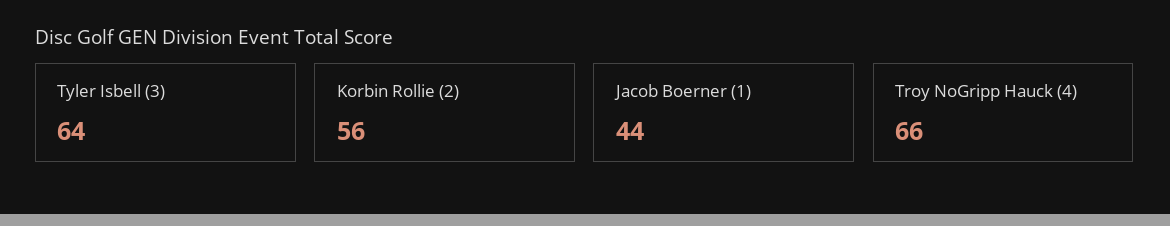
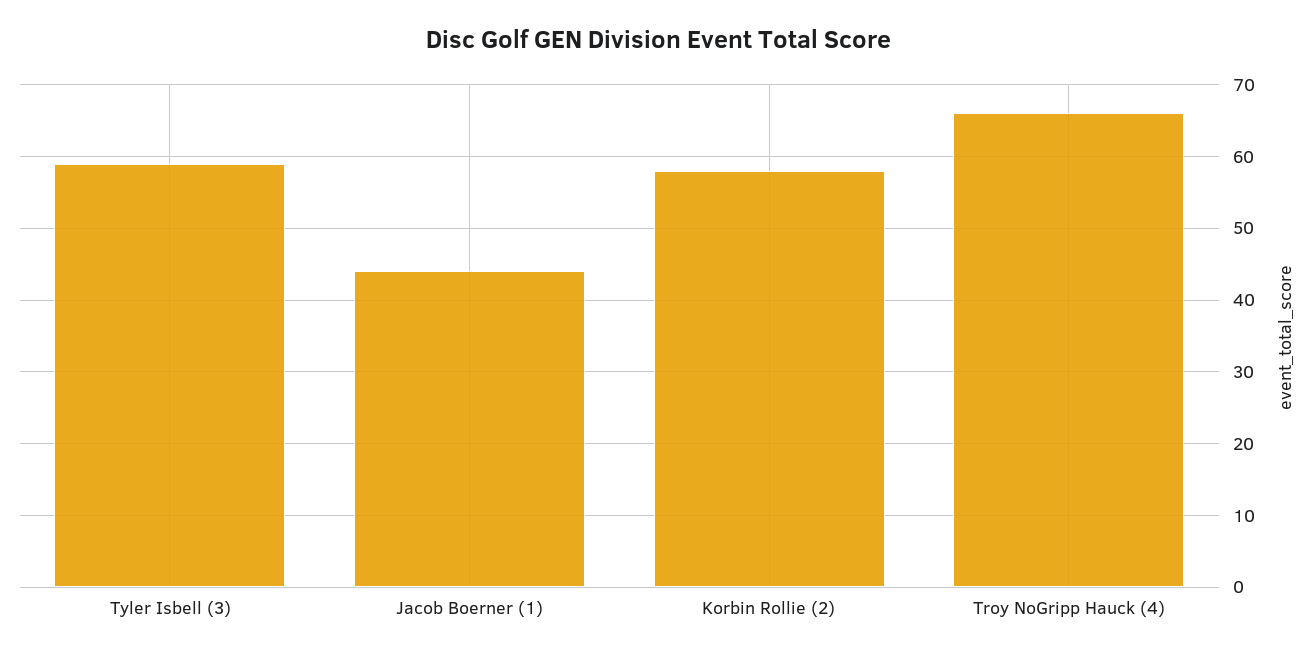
Tyler Isbell (3): 64 -> 59
Korbin Rollie (2): 56 -> 58

